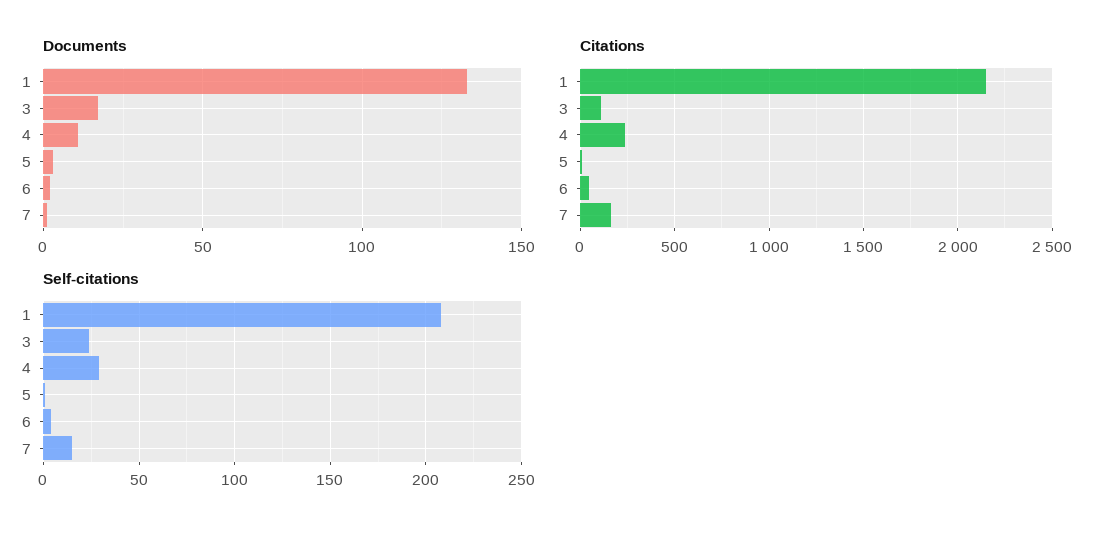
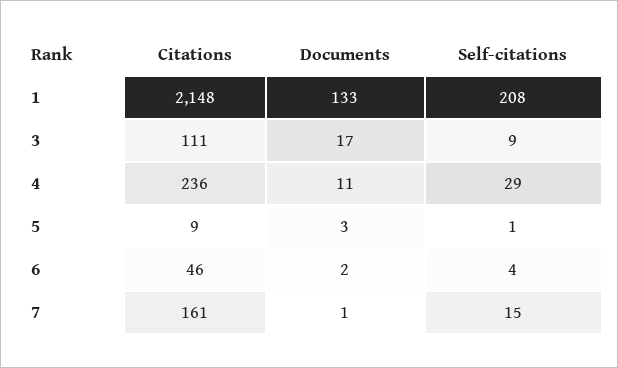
Self-citations, 3: 25 -> 9

